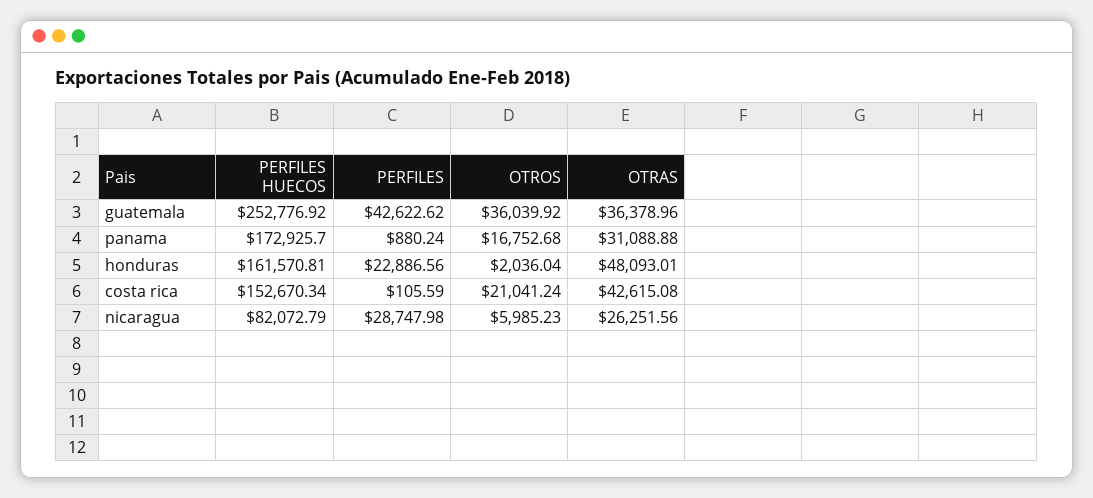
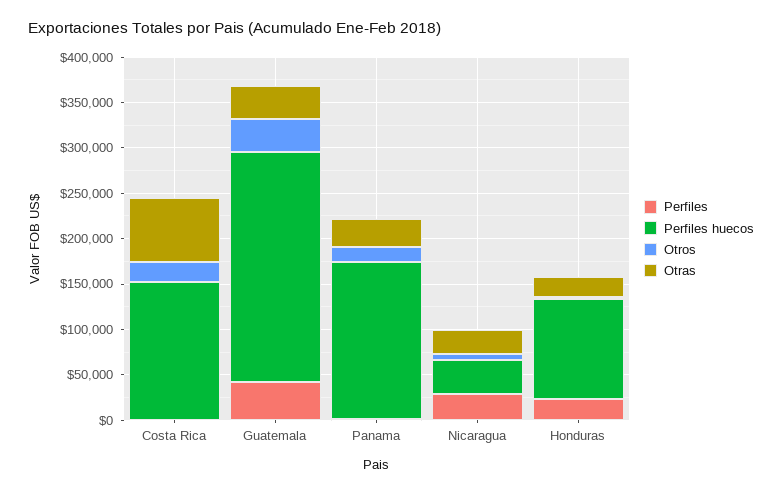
PERFILES HUECOS, honduras: 161570.81 -> 110000
OTRAS, honduras: 48093.01 -> 20000
OTRAS, costa rica: 42615.08 -> 70000
PERFILES HUECOS, nicaragua: 82072.79 -> 40000

